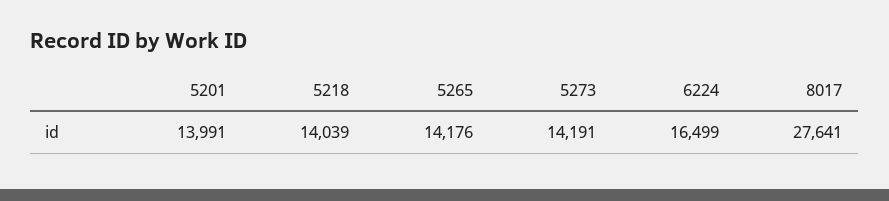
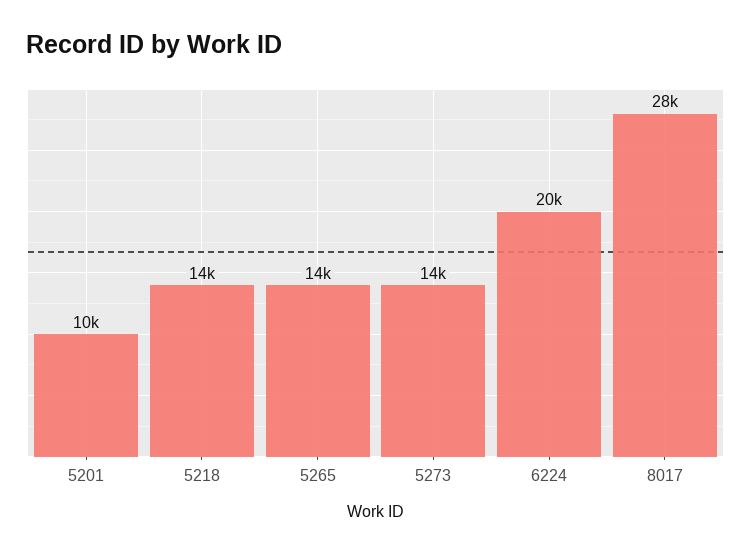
5201: 13991 -> 10000
6224: 16499 -> 20000

